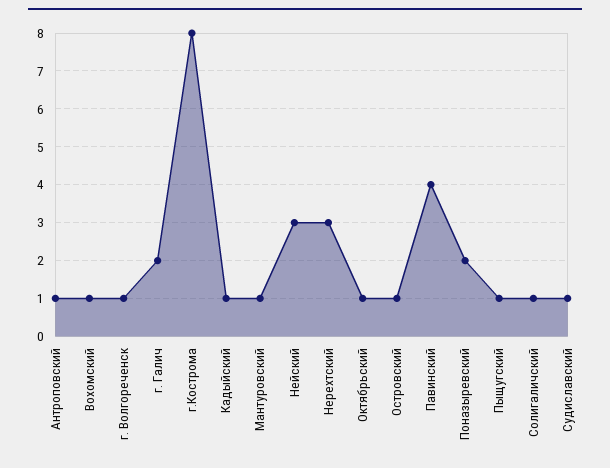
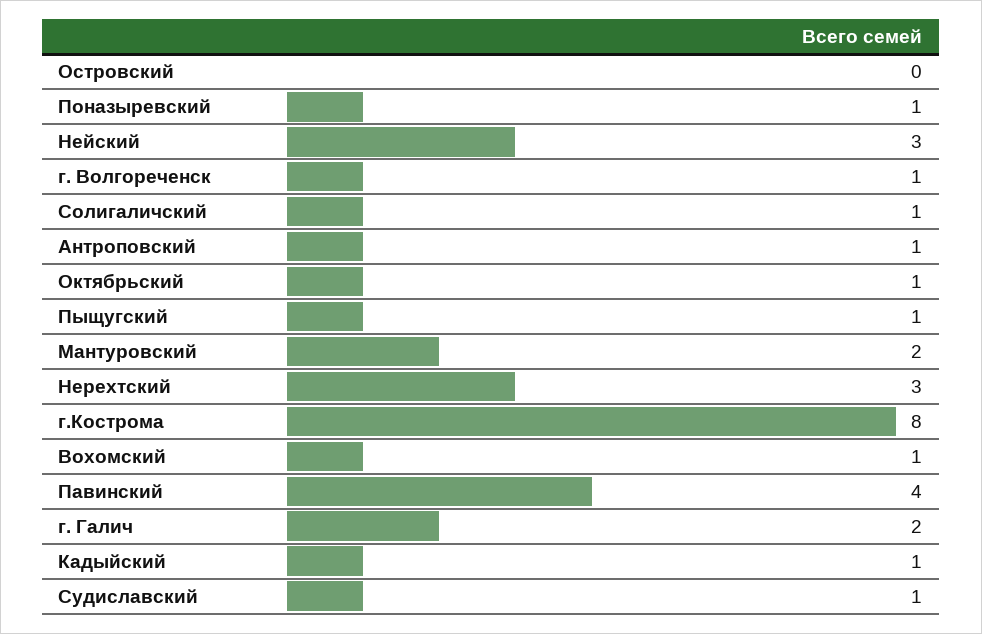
Мантуровский: 1 -> 2
Островский: 1 -> 0
Поназыревский: 2 -> 1

